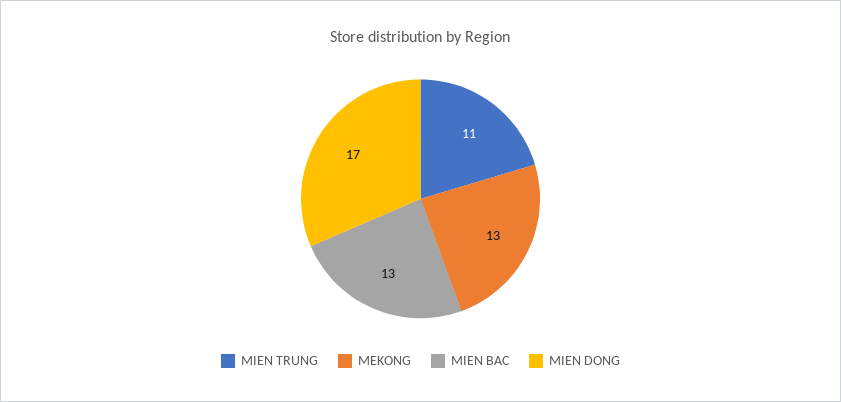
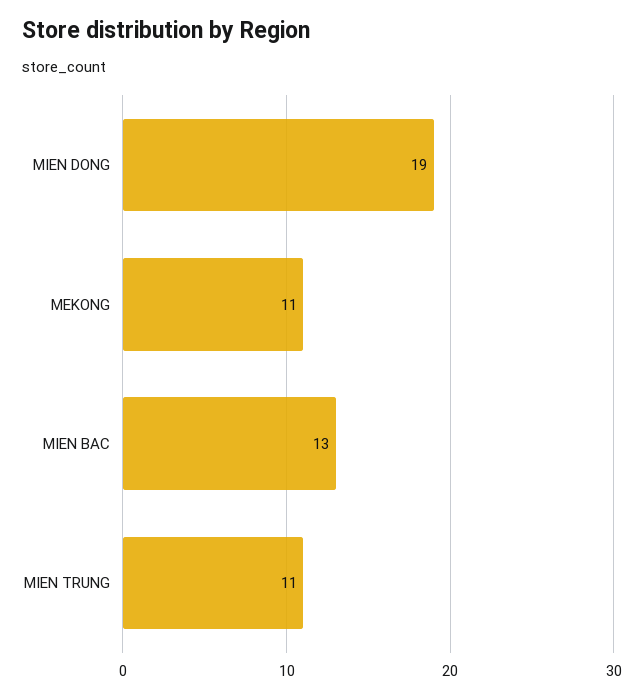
MEKONG: 13 -> 11
MIEN DONG: 17 -> 19

